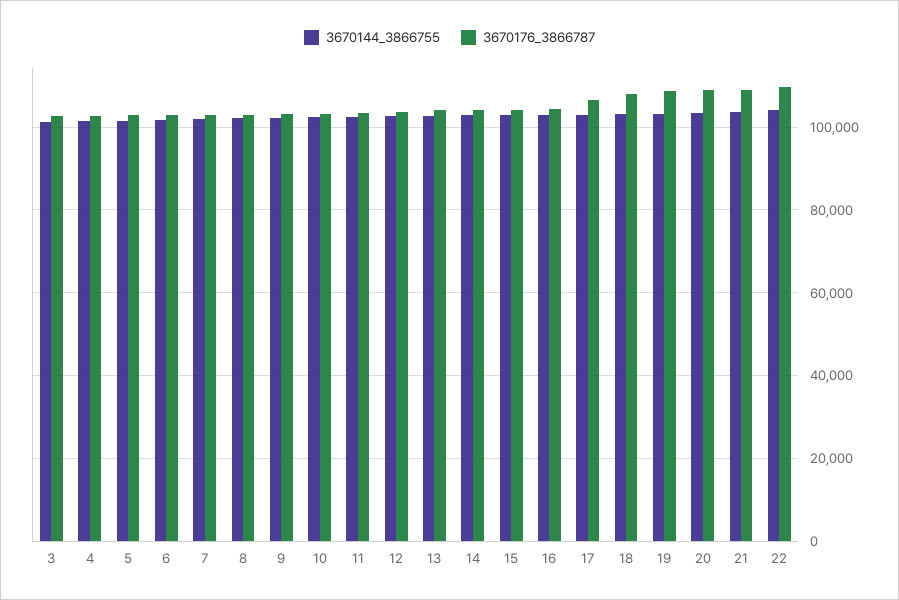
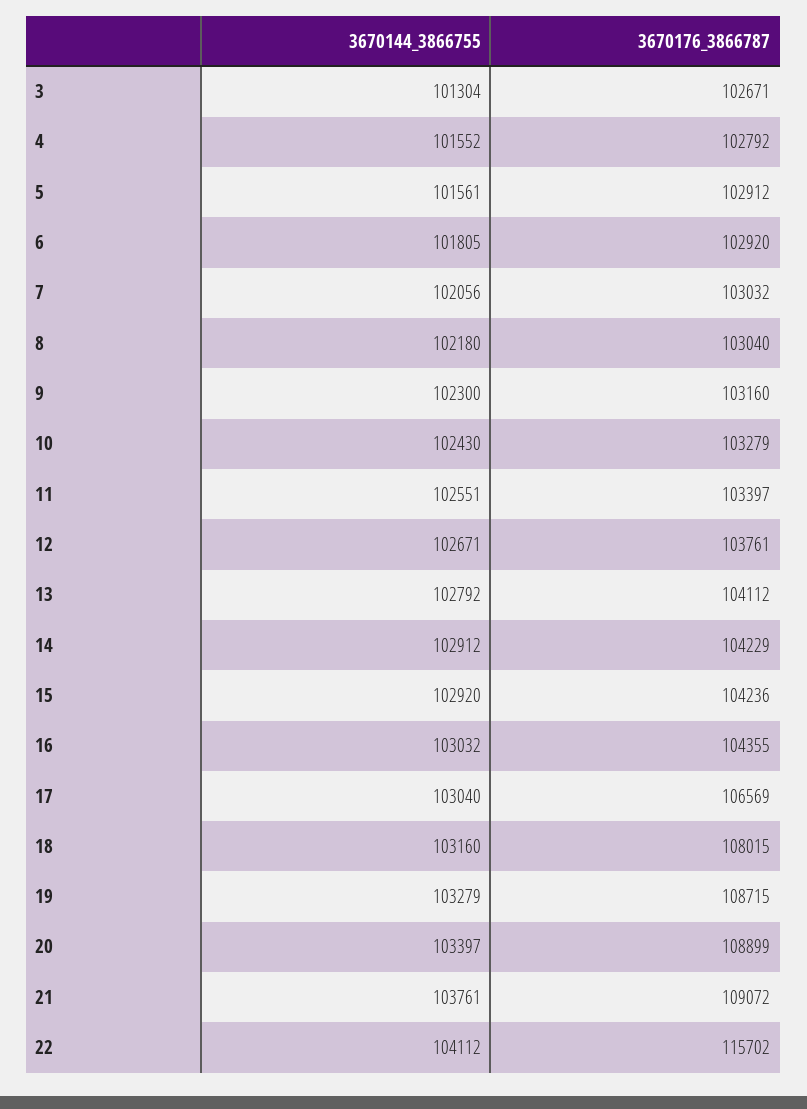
3670176_3866787, 22: 110000 -> 115702

